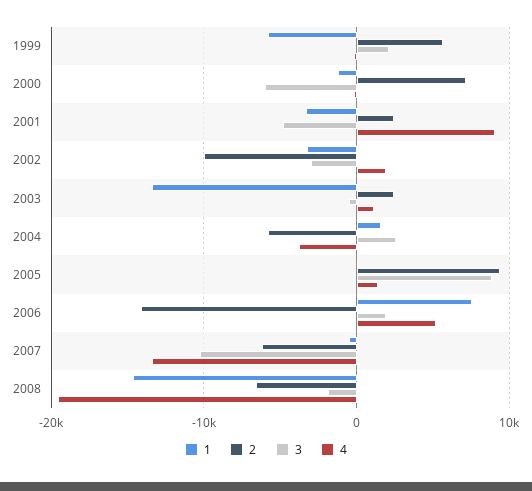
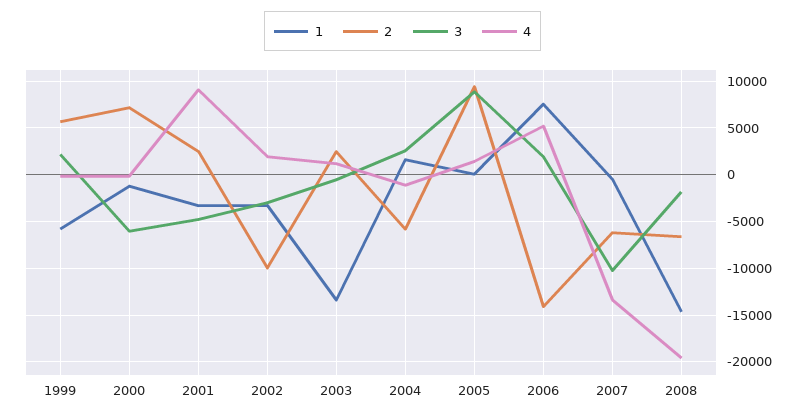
4, 2004: -4000 -> -1000

